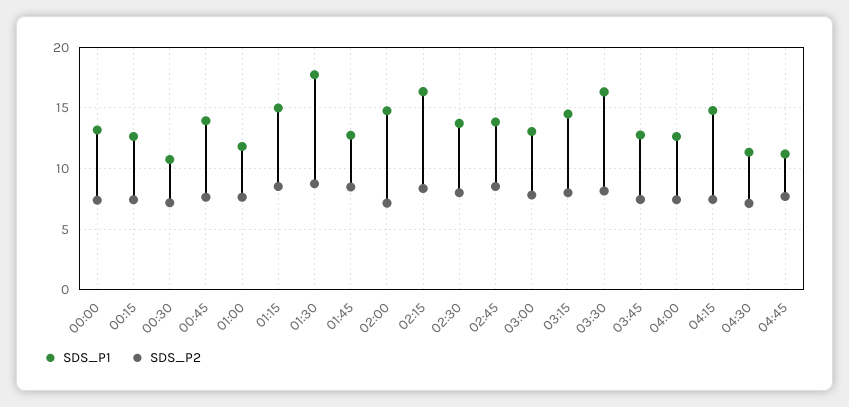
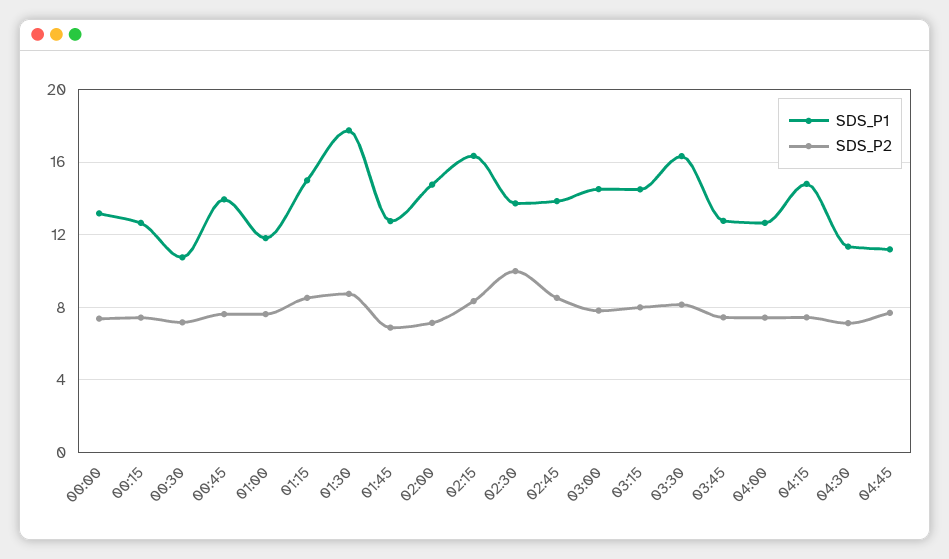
SDS_P2, 01:45: 8.5 -> 7
SDS_P2, 02:30: 8 -> 10
SDS_P1, 03:00: 13 -> 14.5

